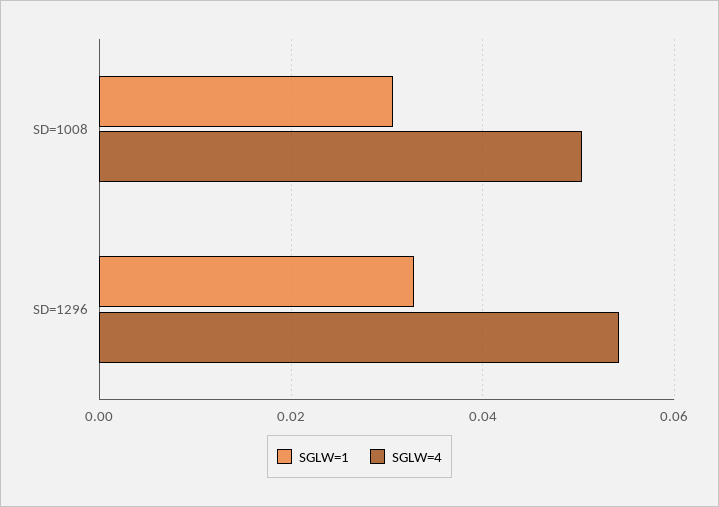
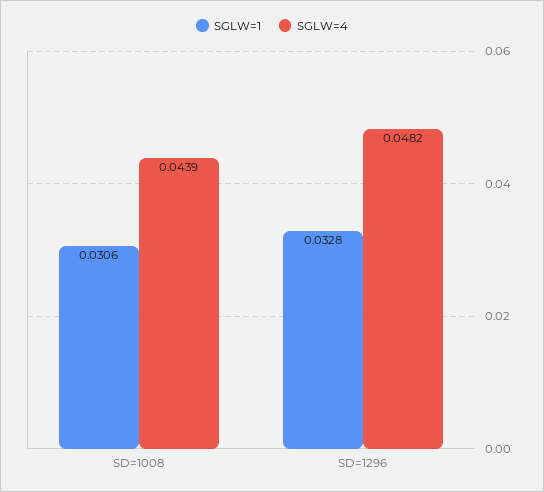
SGLW=4, SD=1008: 0.05 -> 0.0439
SGLW=4, SD=1296: 0.054 -> 0.0482

